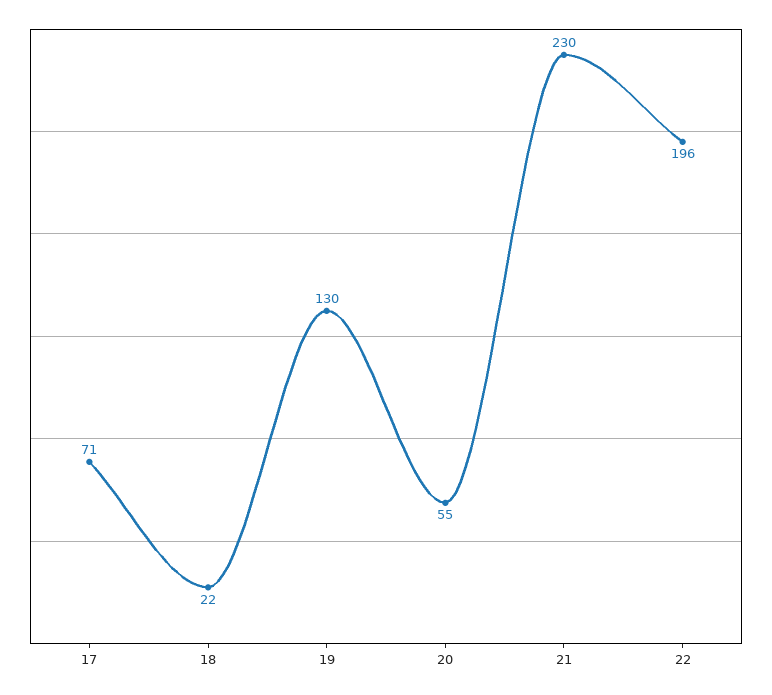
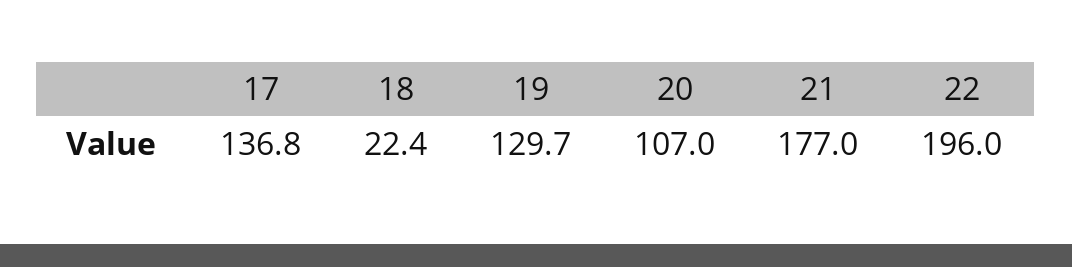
17: 71 -> 136.8
20: 55 -> 107
21: 230 -> 177

